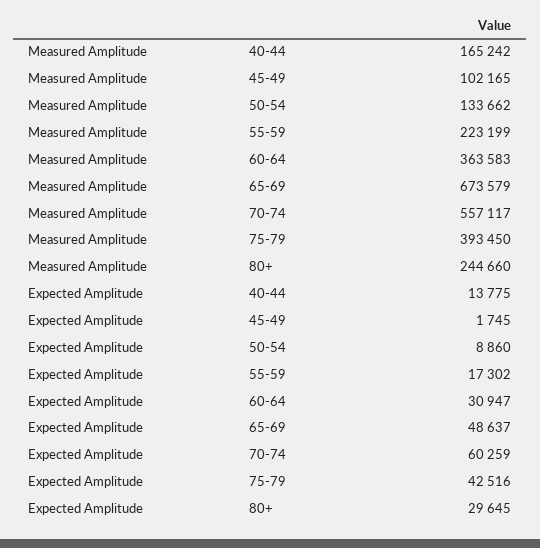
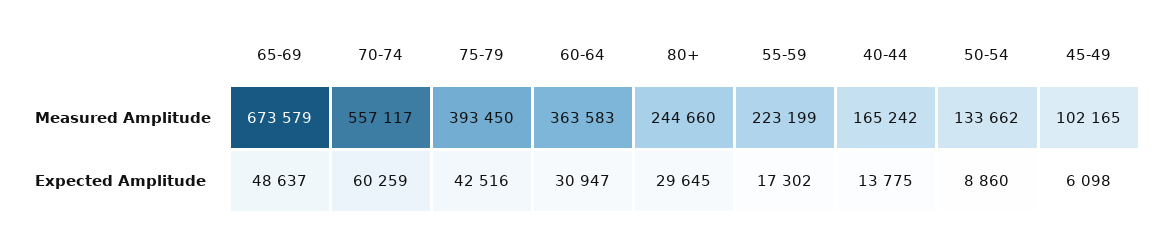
Expected Amplitude, 45-49: 1745 -> 6098

